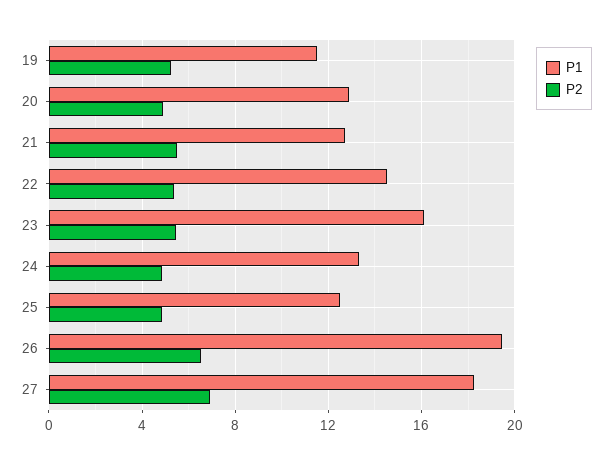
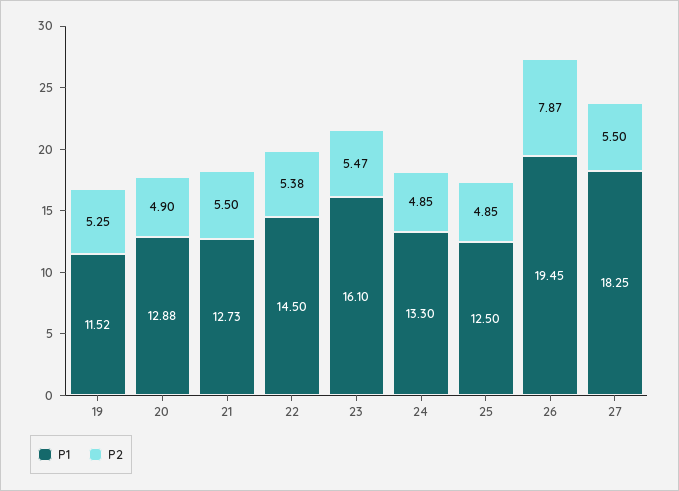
P2, 26: 6.5 -> 7.87
P2, 27: 7 -> 5.5

